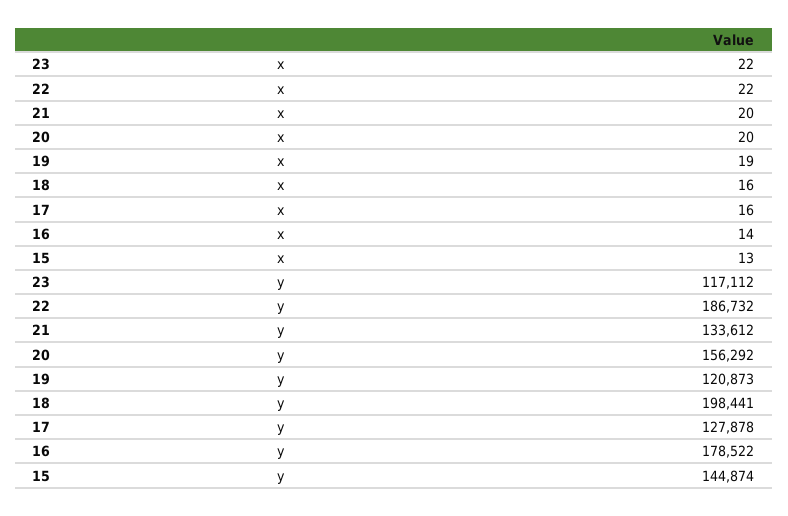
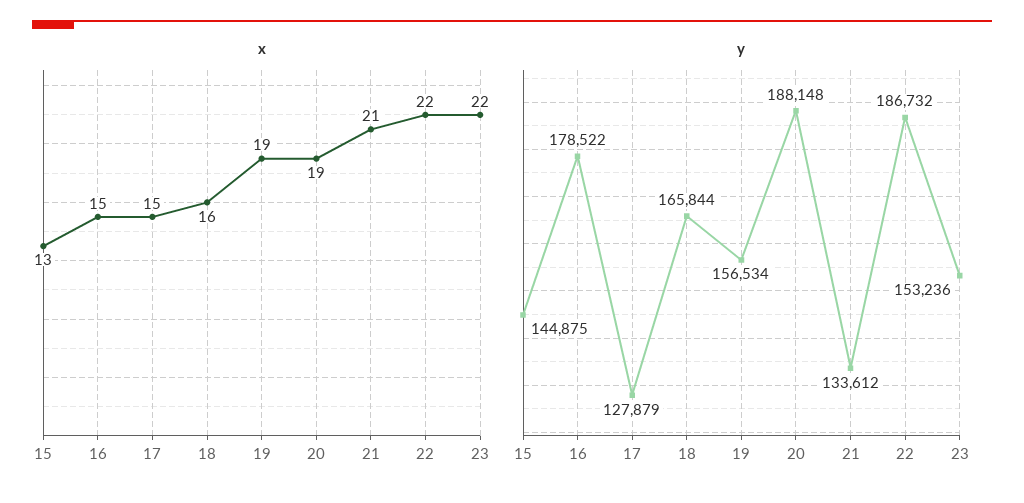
x, 21: 20 -> 21
x, 20: 20 -> 19
x, 17: 16 -> 15
x, 16: 14 -> 15
y, 23: 117112 -> 153236
y, 20: 156292 -> 188148
y, 19: 120873 -> 156534
y, 18: 198441 -> 165844
y, 17: 127878 -> 127879
y, 15: 144874 -> 144875

